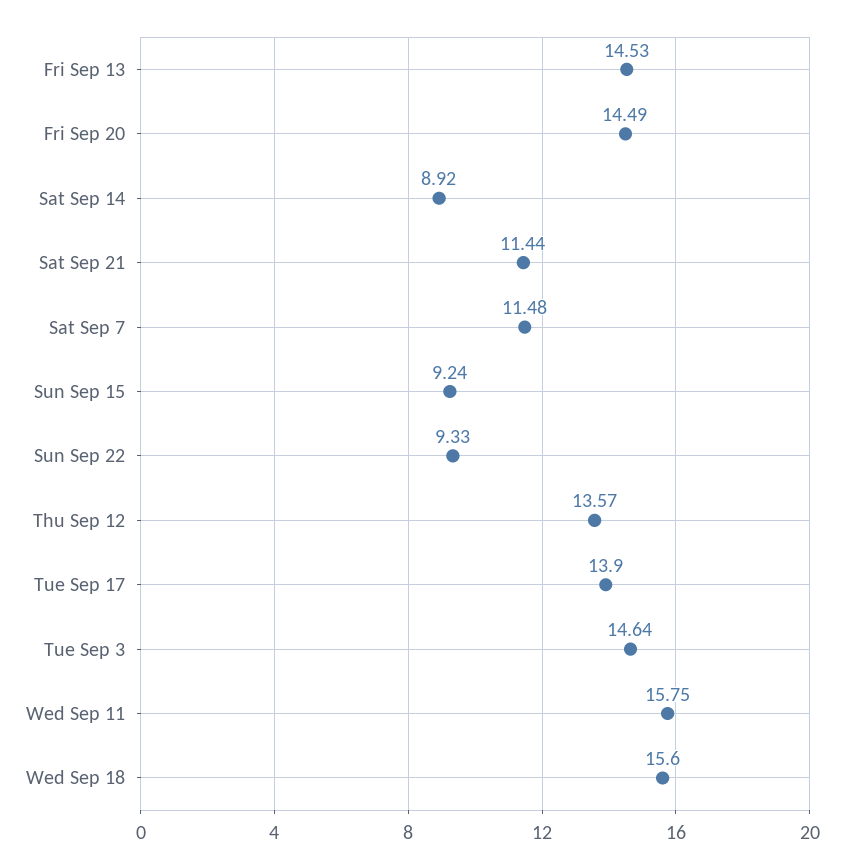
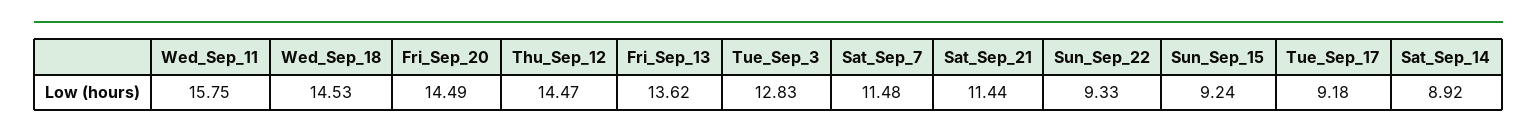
Fri Sep 13: 14.53 -> 13.62
Thu Sep 12: 13.57 -> 14.47
Tue Sep 17: 13.9 -> 9.18
Tue Sep 3: 14.64 -> 12.83
Wed Sep 18: 15.6 -> 14.53

